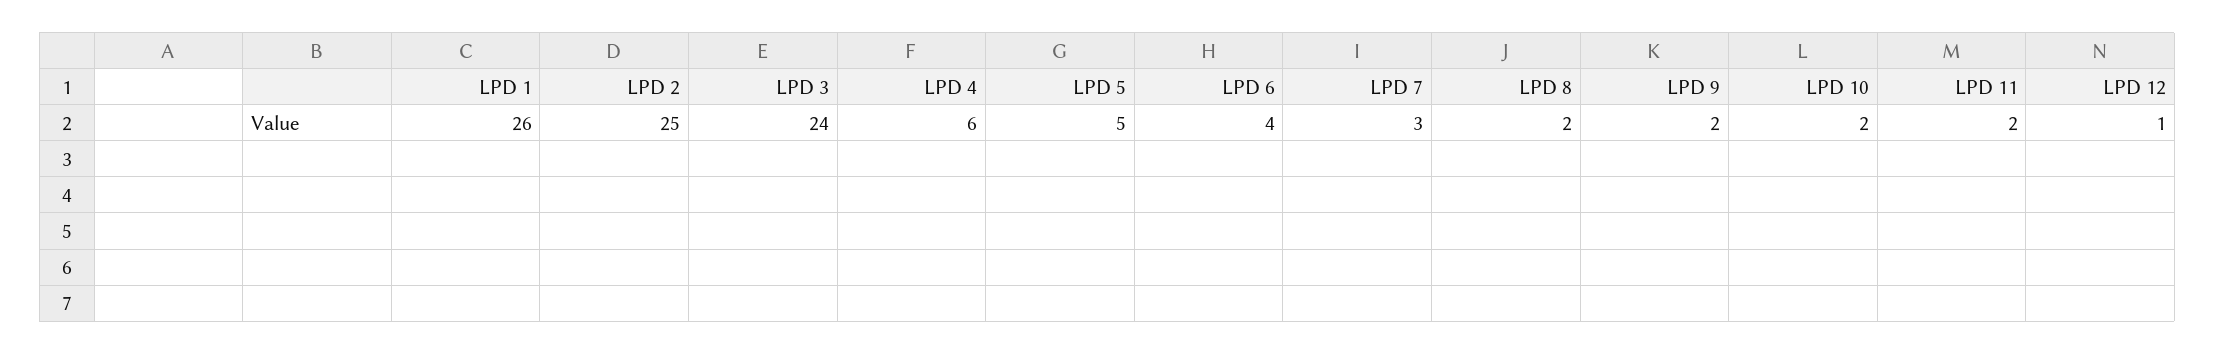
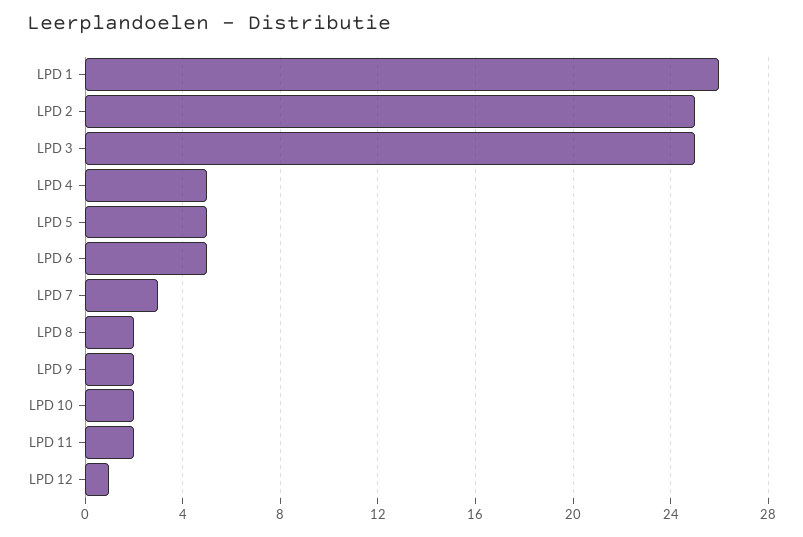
LPD 3: 24 -> 25
LPD 4: 6 -> 5
LPD 6: 4 -> 5

